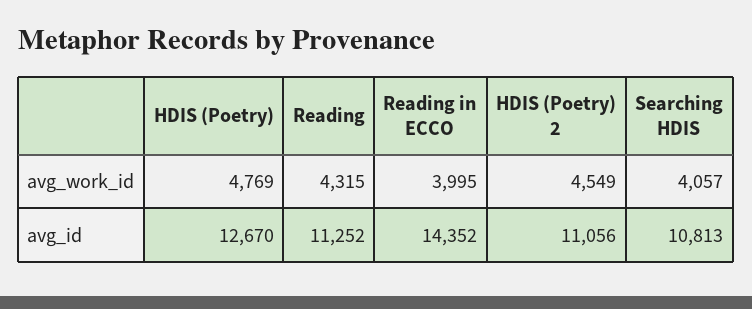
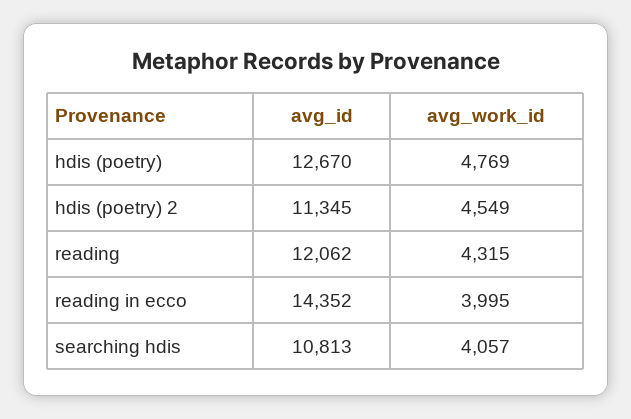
Reading, avg_id: 11252 -> 12062
HDIS (Poetry) 2, avg_id: 11056 -> 11345

